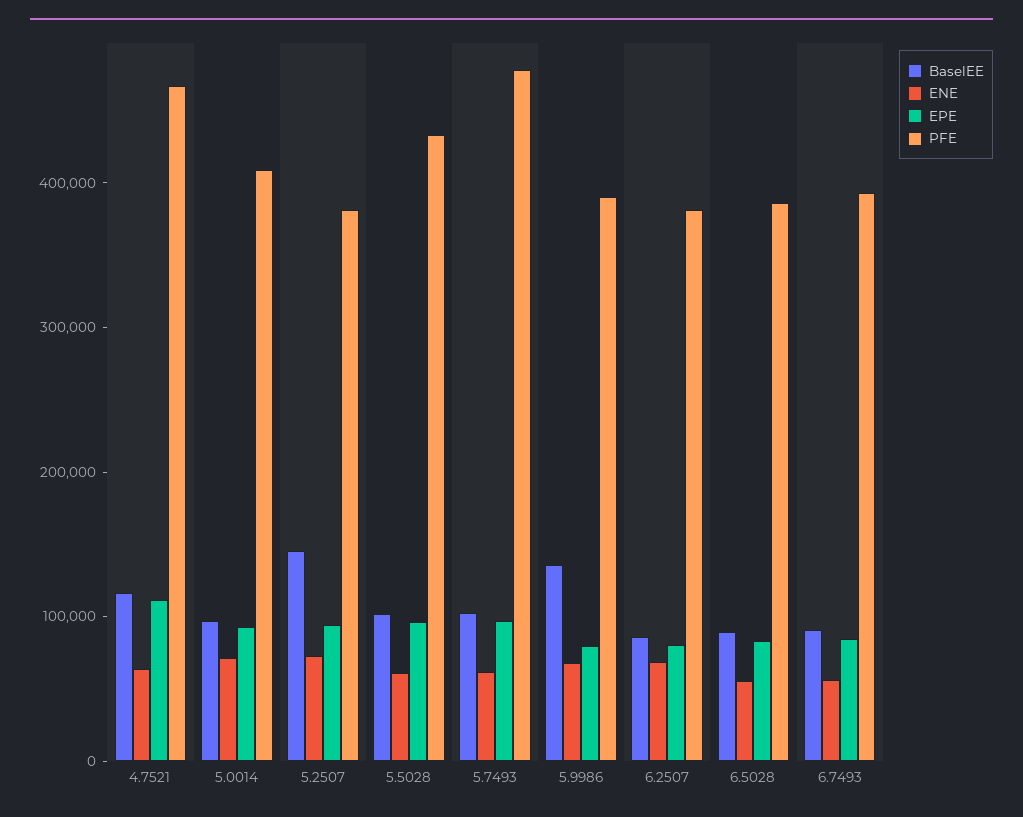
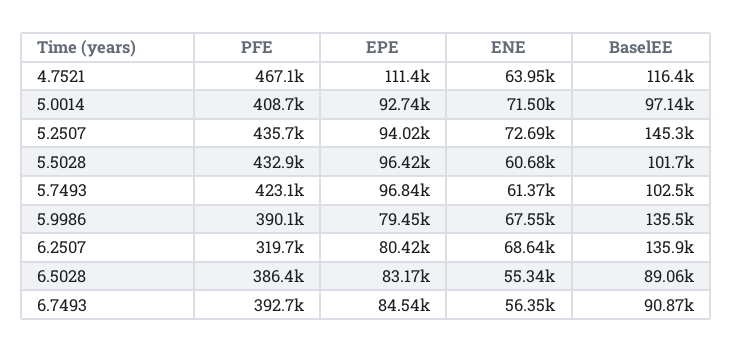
PFE, 5.2507: 380000 -> 435700
PFE, 5.7493: 480000 -> 423100
BaselEE, 6.2507: 80000 -> 135900
PFE, 6.2507: 380000 -> 319700

